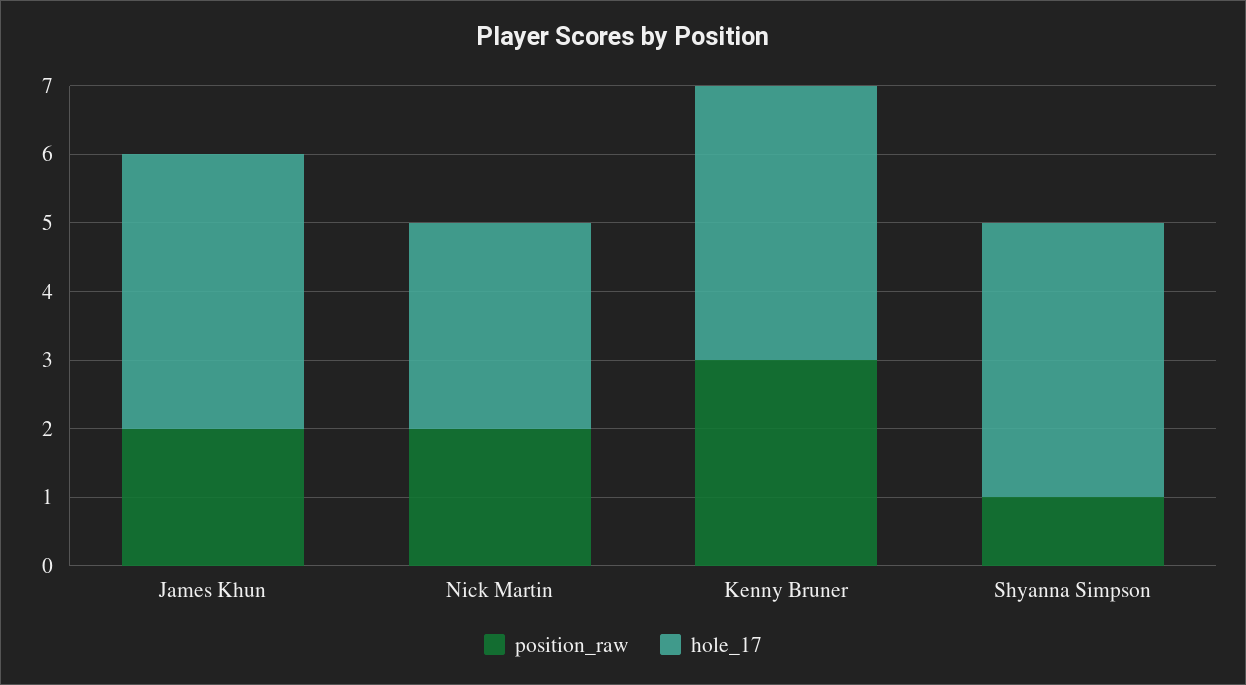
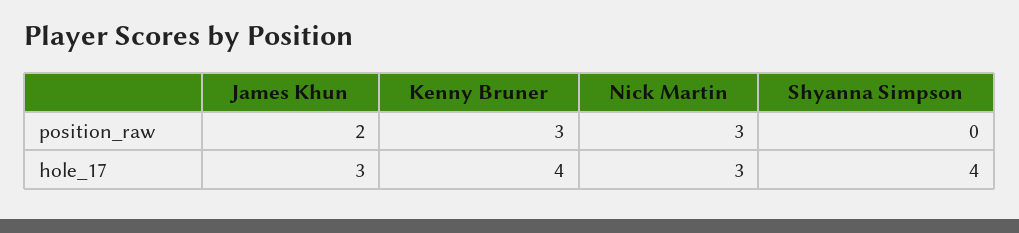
hole_17, James Khun: 4 -> 3
position_raw, Nick Martin: 2 -> 3
position_raw, Shyanna Simpson: 1 -> 0

